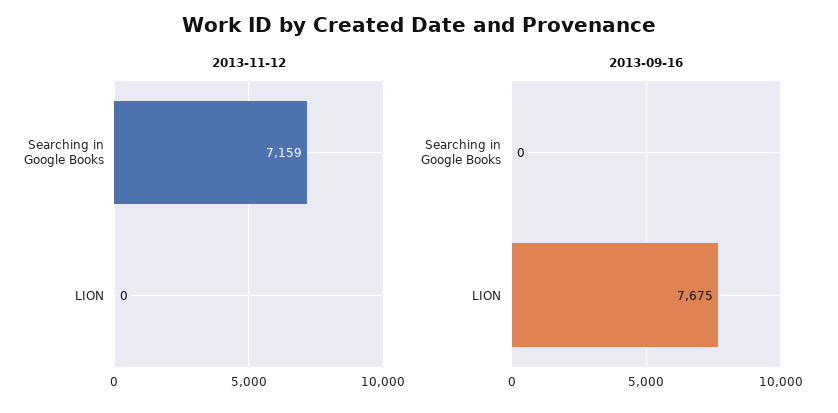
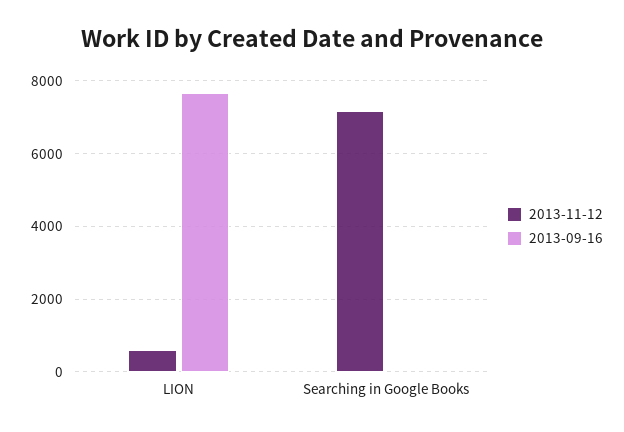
2013-11-12, LION: 0 -> 600

